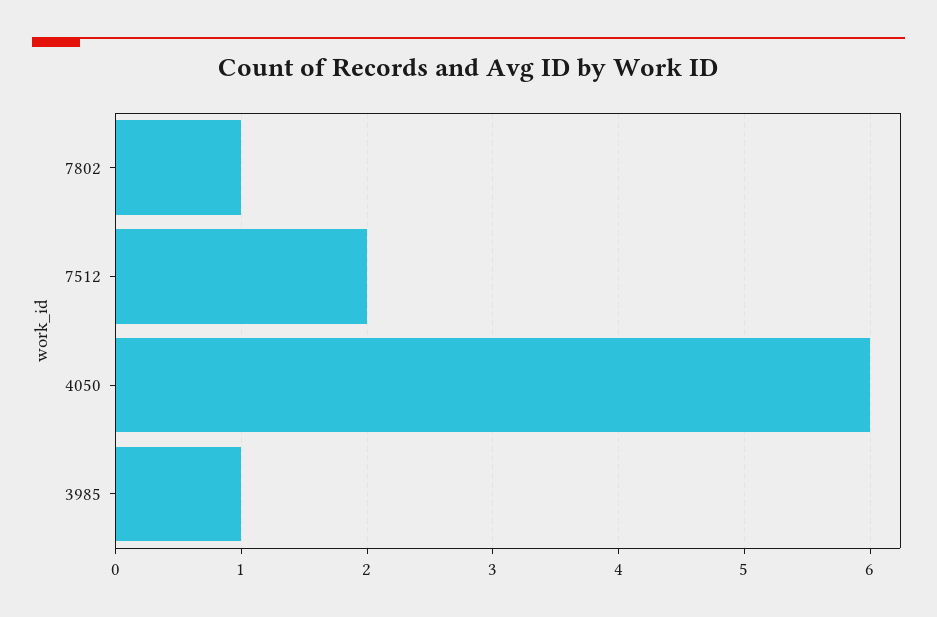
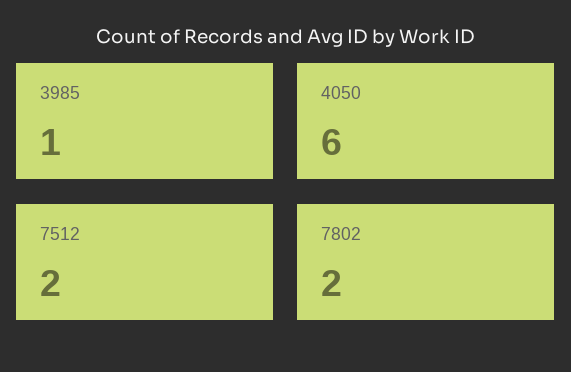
7802: 1 -> 2

